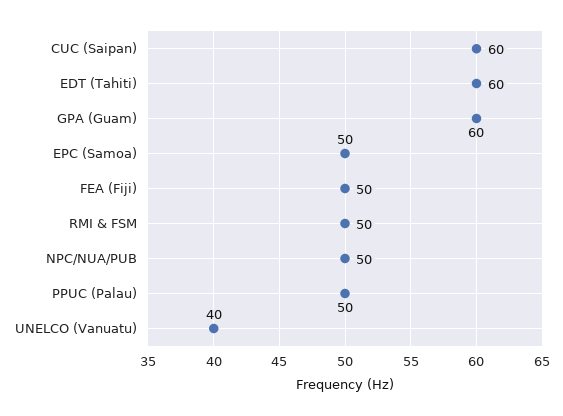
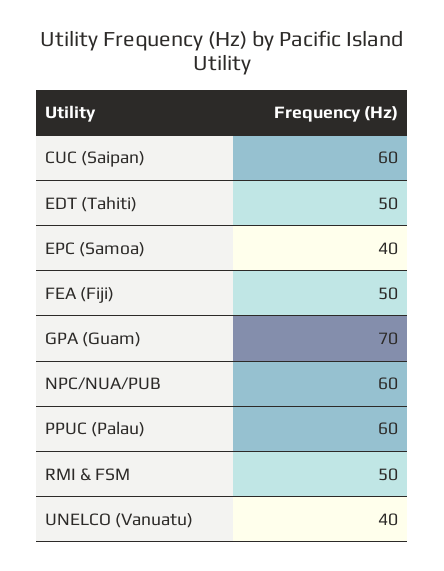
EDT (Tahiti): 60 -> 50
GPA (Guam): 60 -> 70
EPC (Samoa): 50 -> 40
NPC/NUA/PUB: 50 -> 60
PPUC (Palau): 50 -> 60

